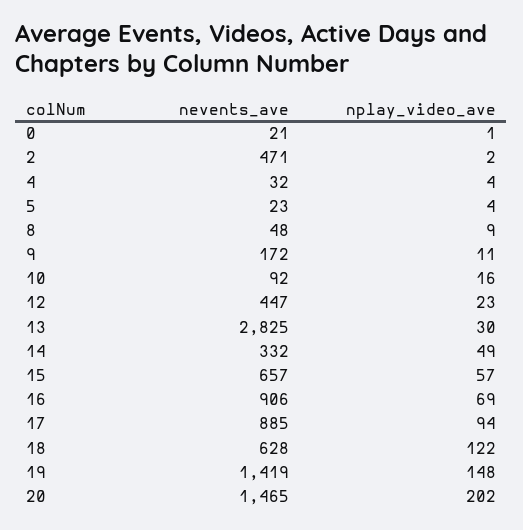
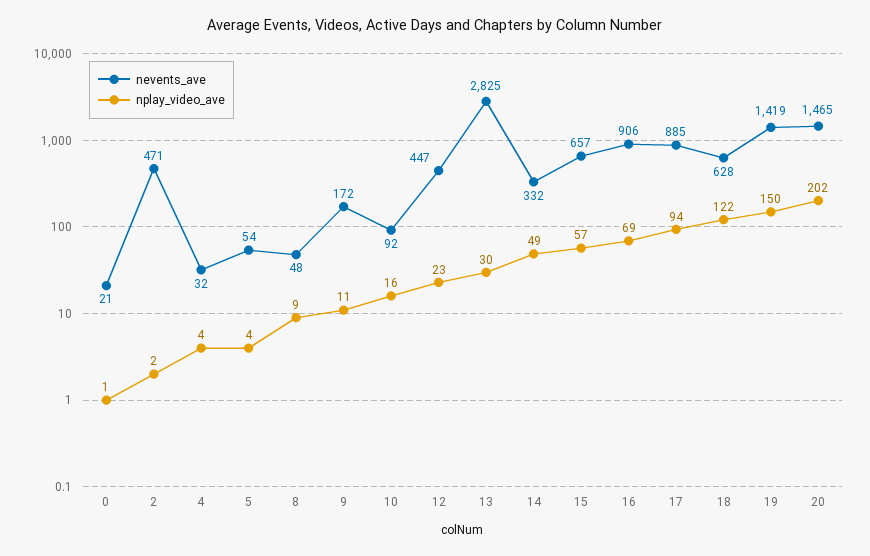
nevents_ave, 5: 23 -> 54
nplay_video_ave, 19: 148 -> 150

